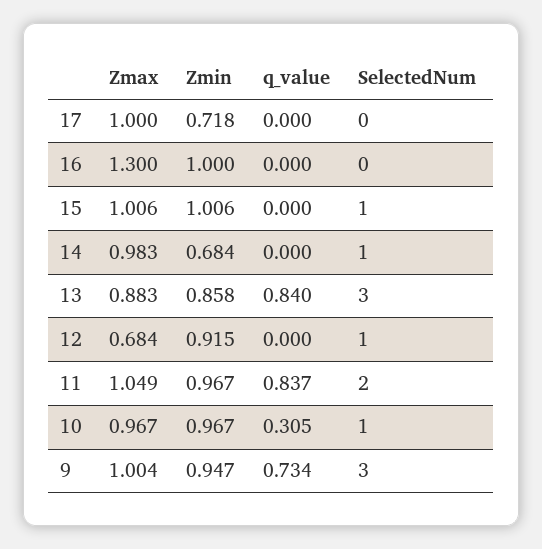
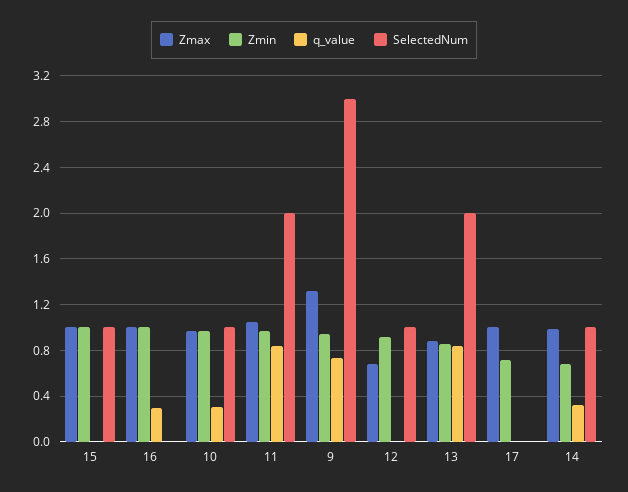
Zmax, 16: 1.3 -> 1
q_value, 16: 0 -> 0.3
q_value, 14: 0 -> 0.3
SelectedNum, 13: 3 -> 2
Zmax, 9: 1.004 -> 1.3

